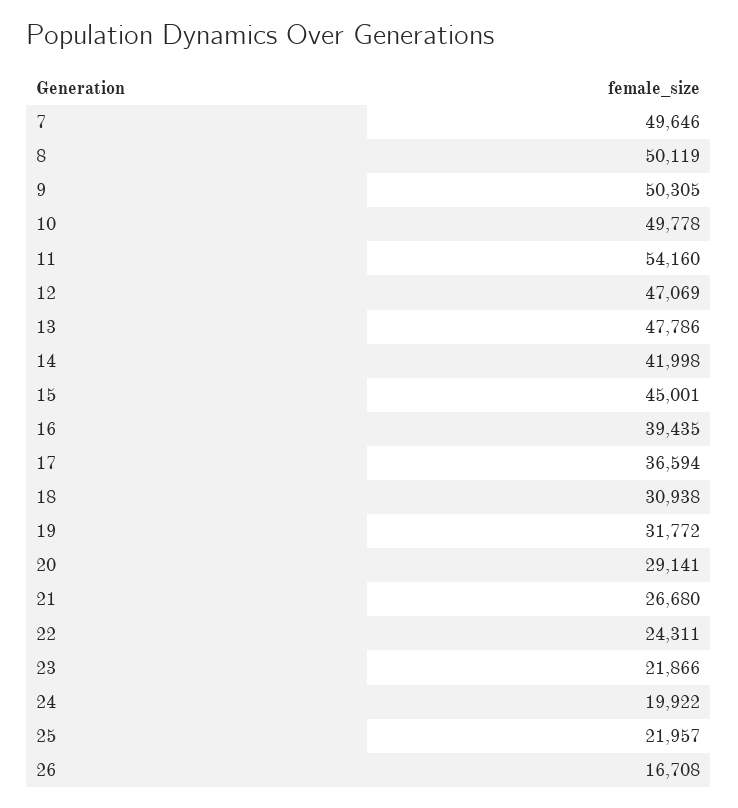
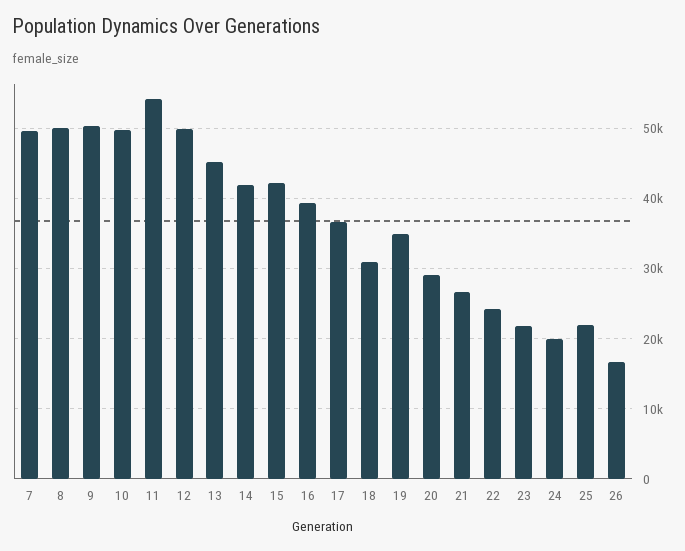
12: 47069 -> 50000
13: 47786 -> 45000
15: 45001 -> 42000
19: 31772 -> 35000

